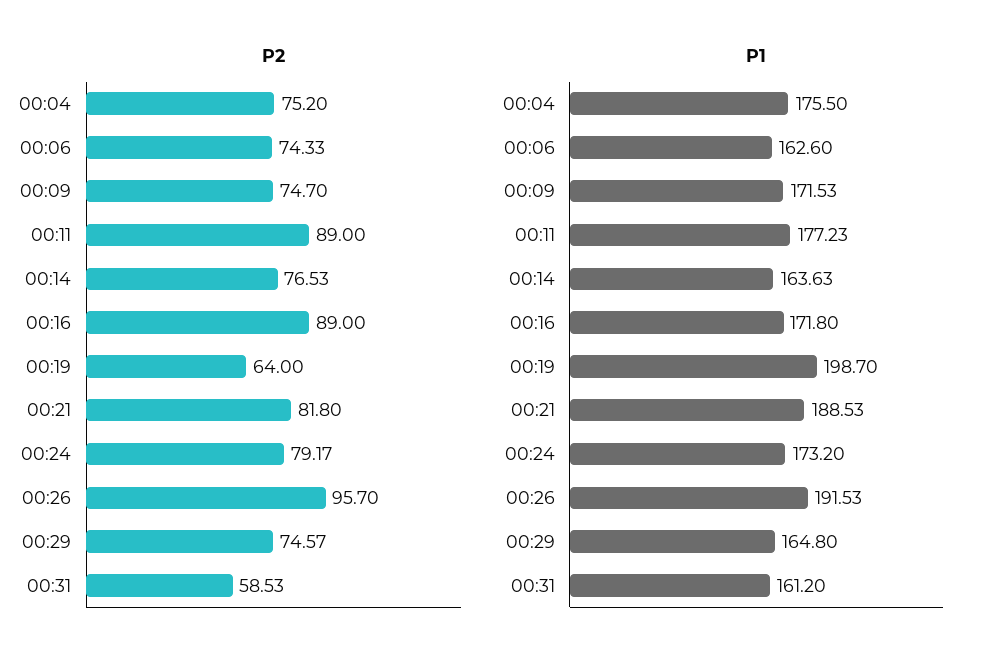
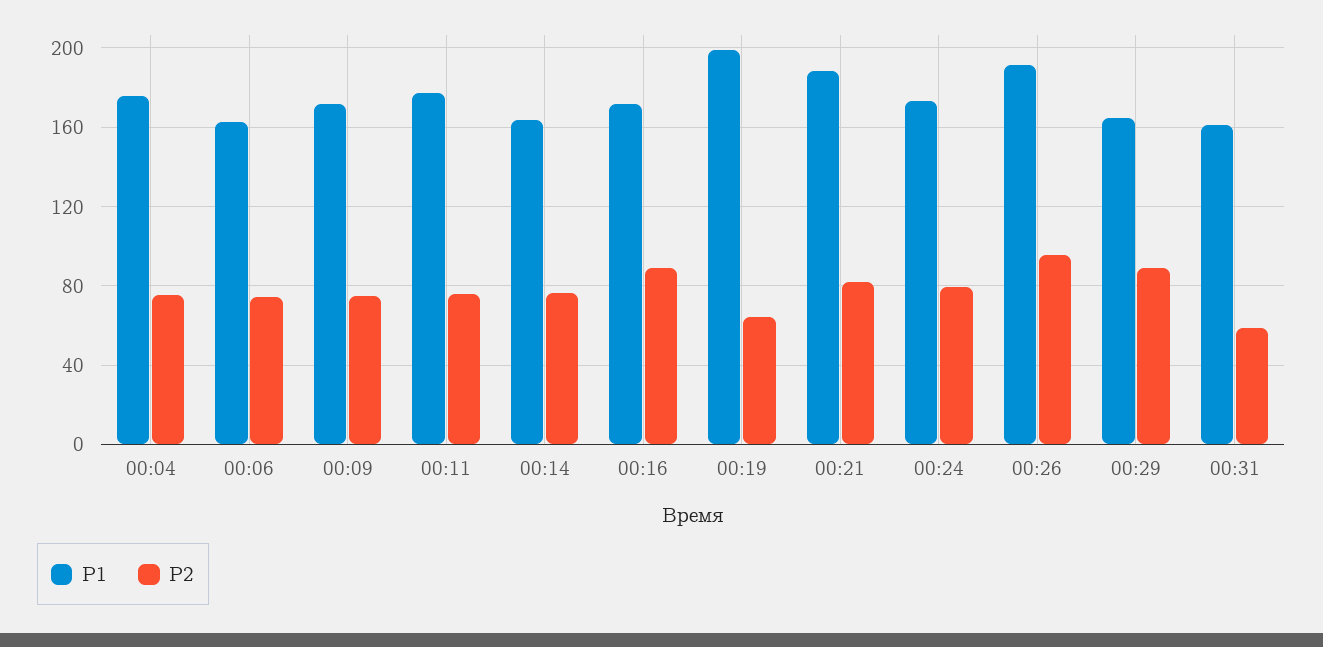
P2, 00:11: 89 -> 75
P2, 00:29: 74.57 -> 90

